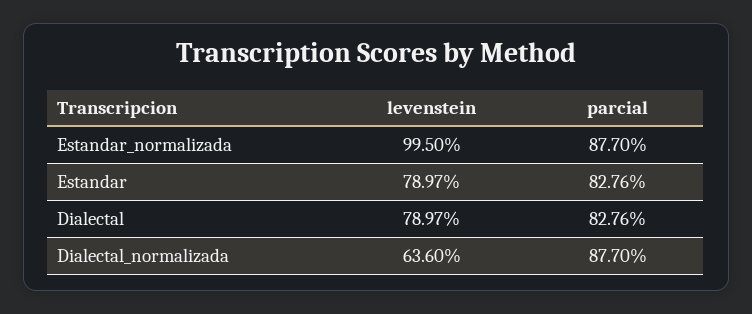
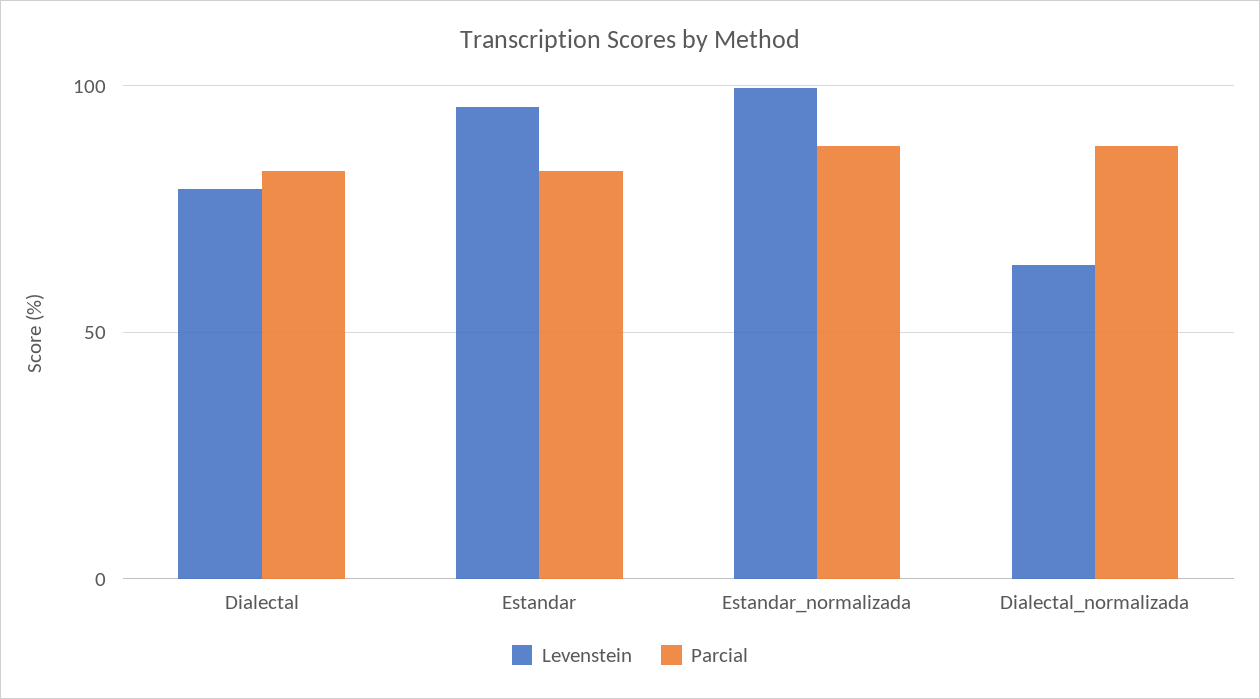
levenstein, Estandar: 78.97 -> 95

